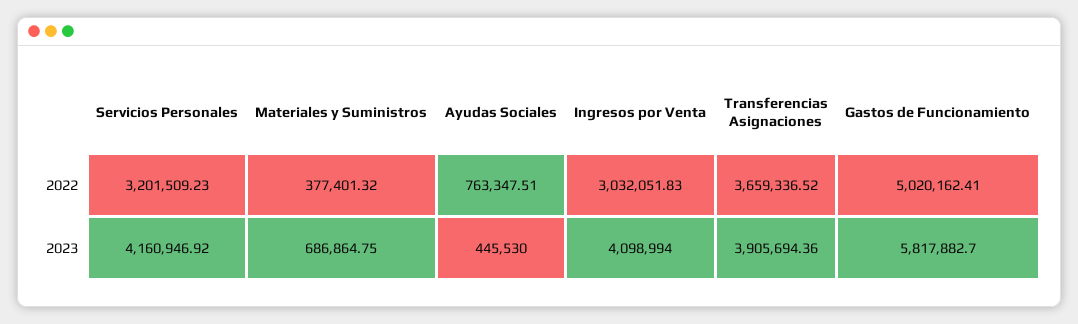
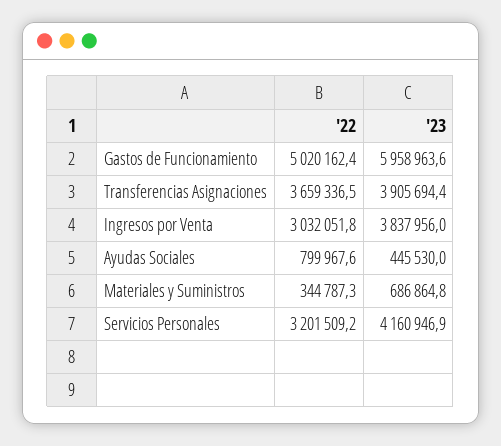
Materiales y Suministros, 2022: 377401.32 -> 344787.3
Ayudas Sociales, 2022: 763347.51 -> 799967.6
Ingresos por Venta, 2023: 4098994 -> 3837956
Gastos de Funcionamiento, 2023: 5817882.7 -> 5958963.6

